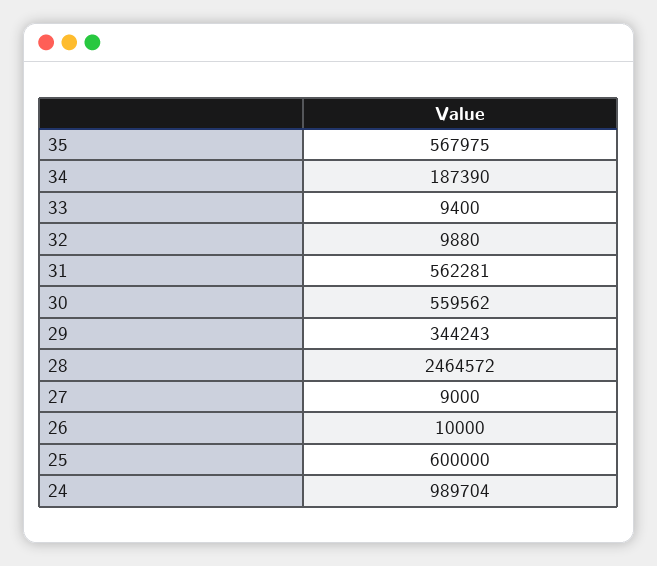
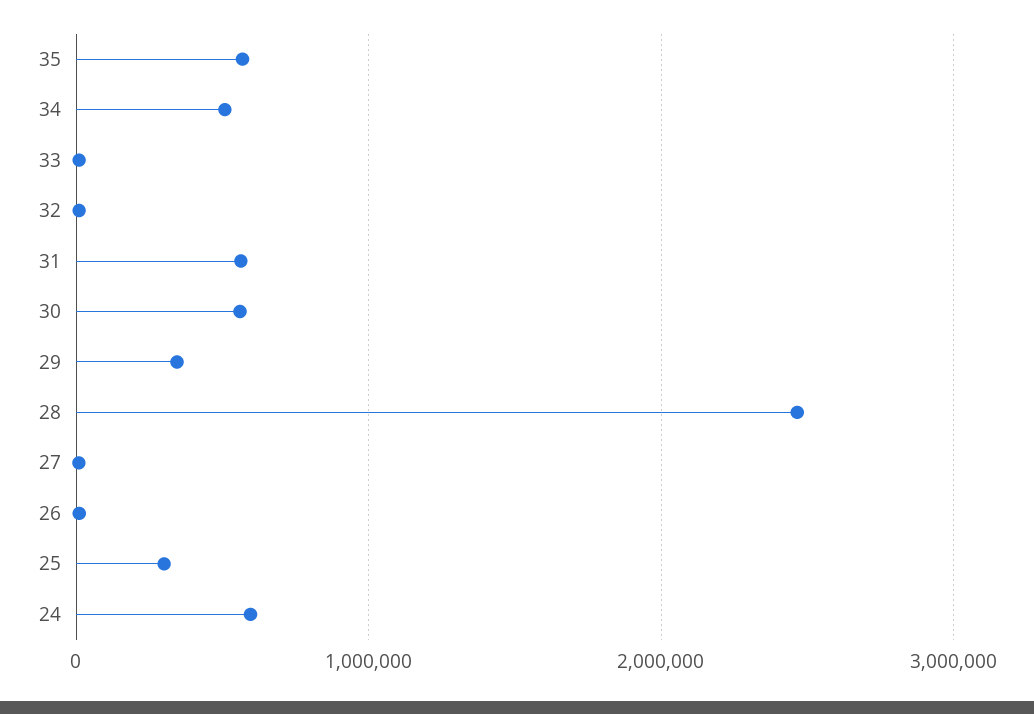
34: 187390 -> 500000
25: 600000 -> 300000
24: 989704 -> 600000

